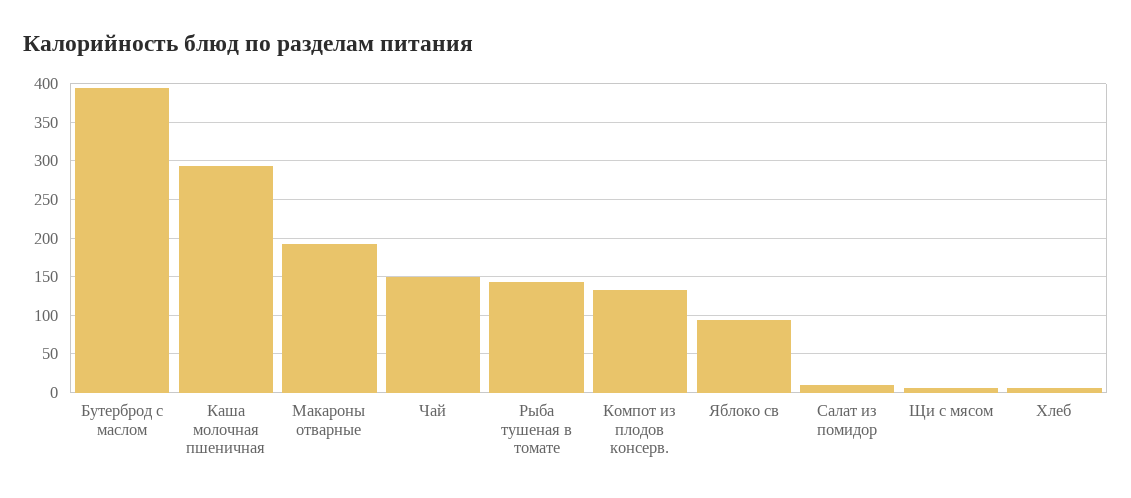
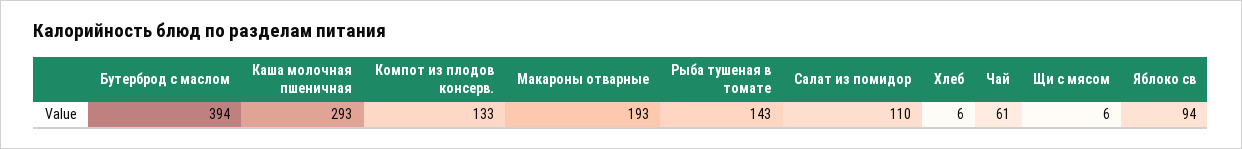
Чай: 150 -> 61
Салат из помидор: 10 -> 110

